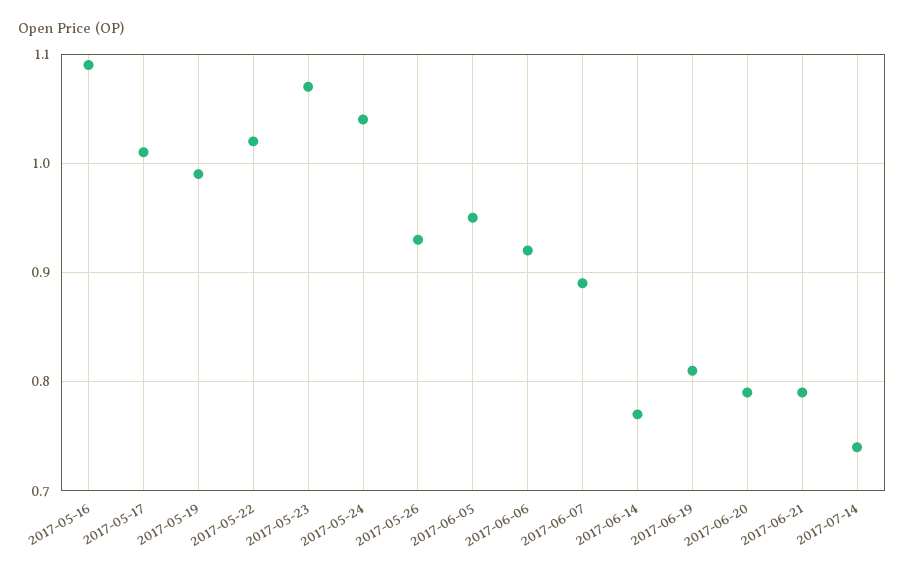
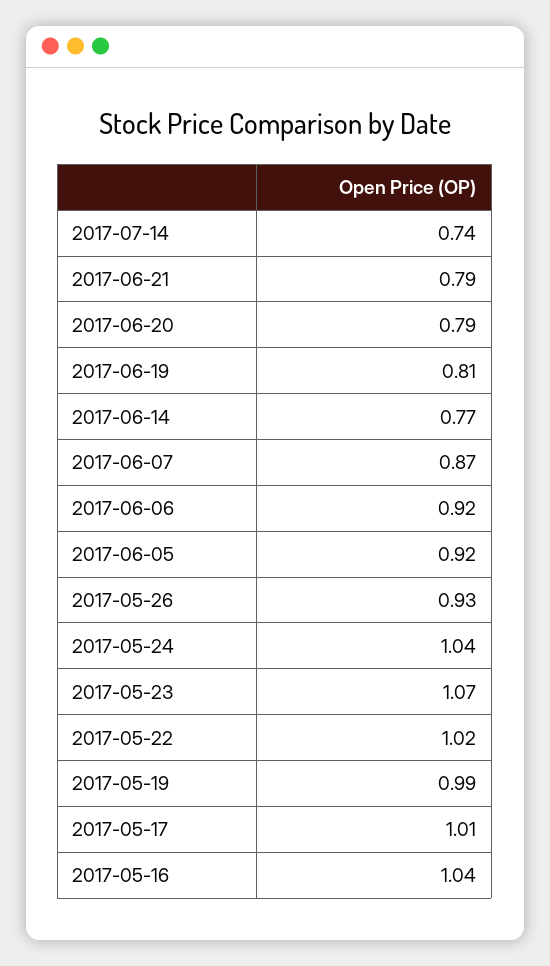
2017-05-16: 1.09 -> 1.04
2017-06-05: 0.95 -> 0.92
2017-06-07: 0.89 -> 0.87

